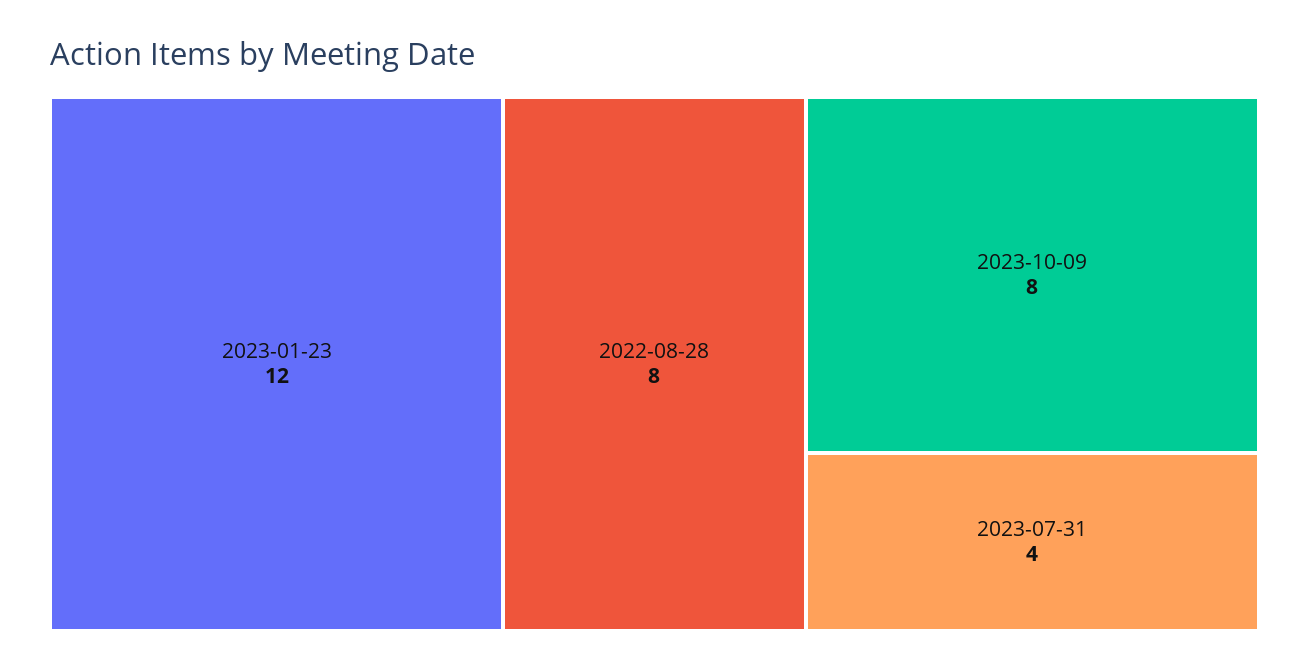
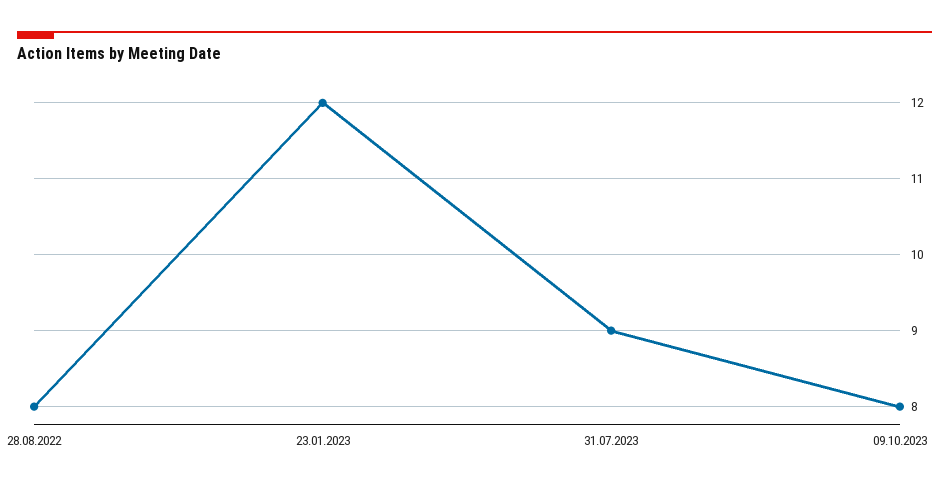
2023-07-31: 4 -> 9

